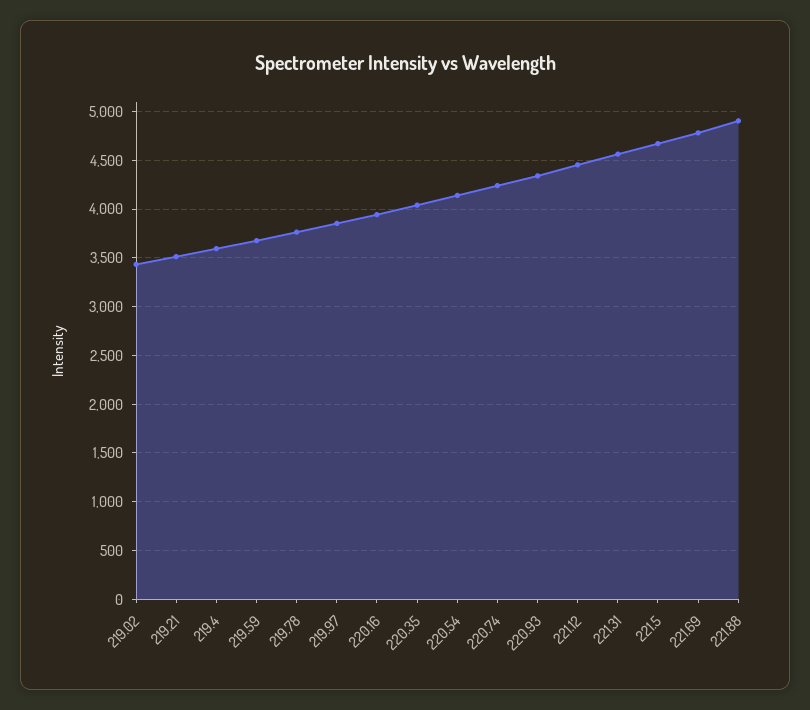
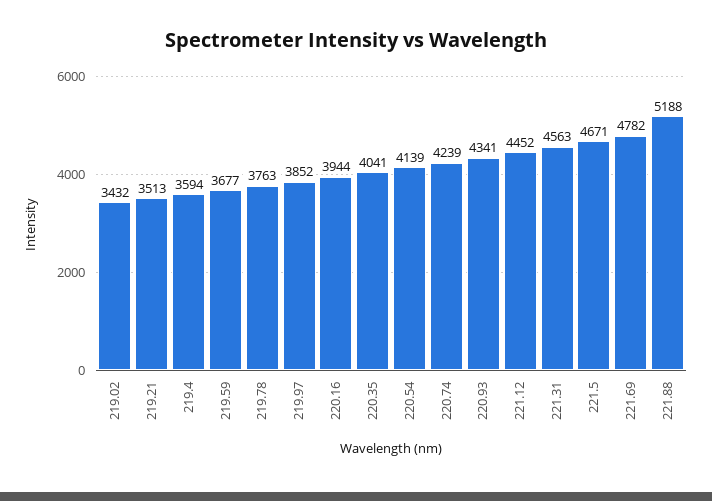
221.88: 4900 -> 5188

